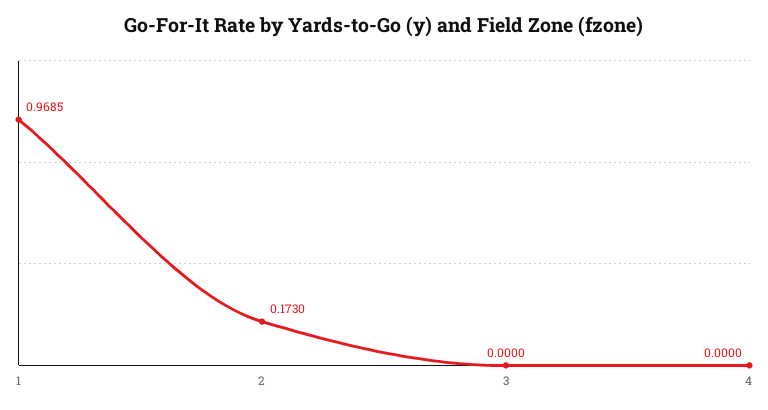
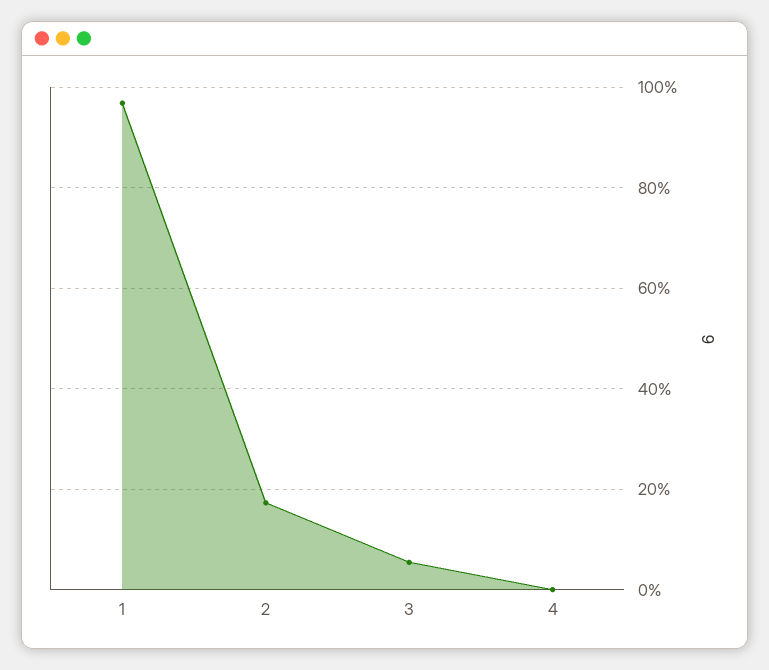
3: 0 -> 0.06

